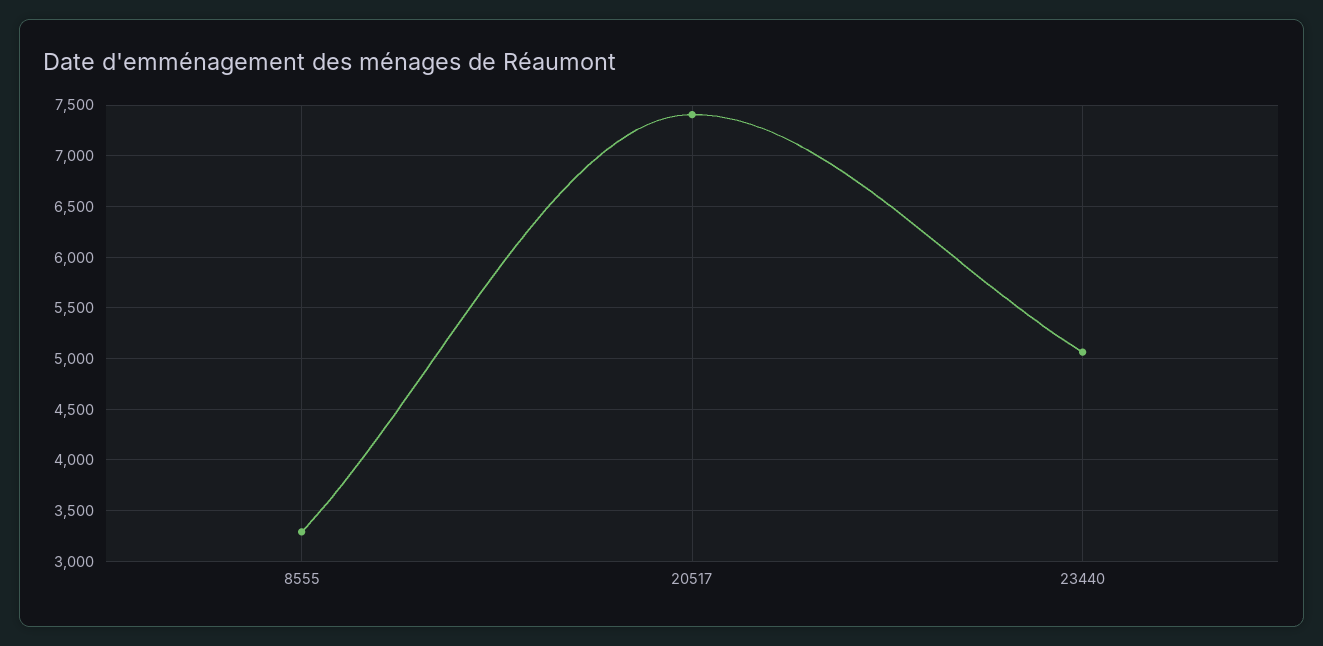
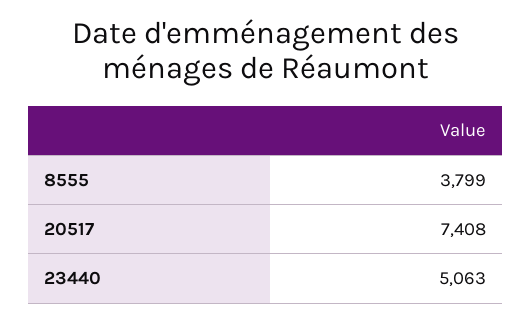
8555: 3300 -> 3799

